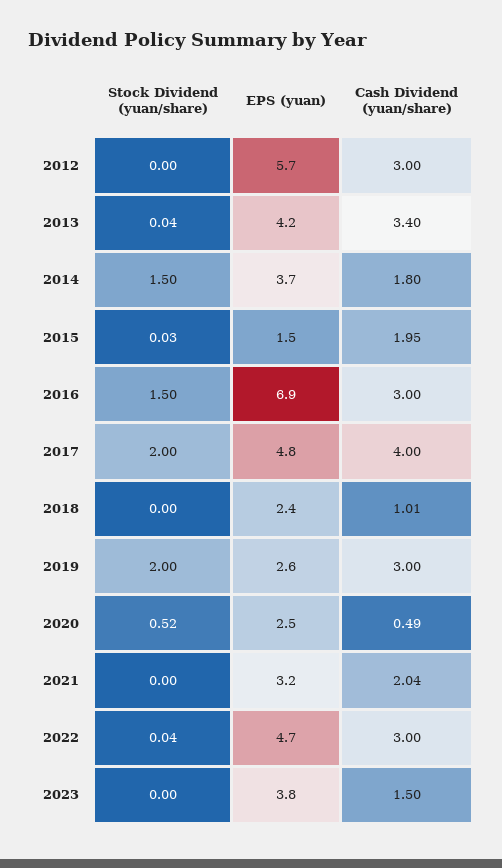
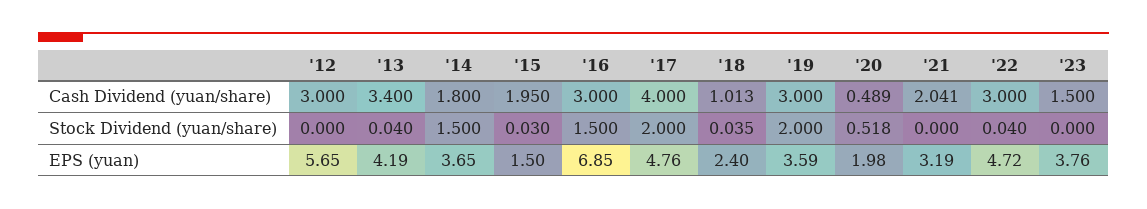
Stock Dividend (yuan/share), 2018: 0 -> 0.035
EPS (yuan), 2019: 2.6 -> 3.59
EPS (yuan), 2020: 2.5 -> 1.98

